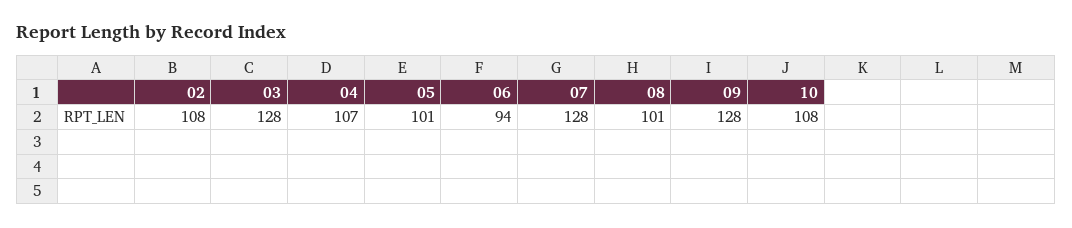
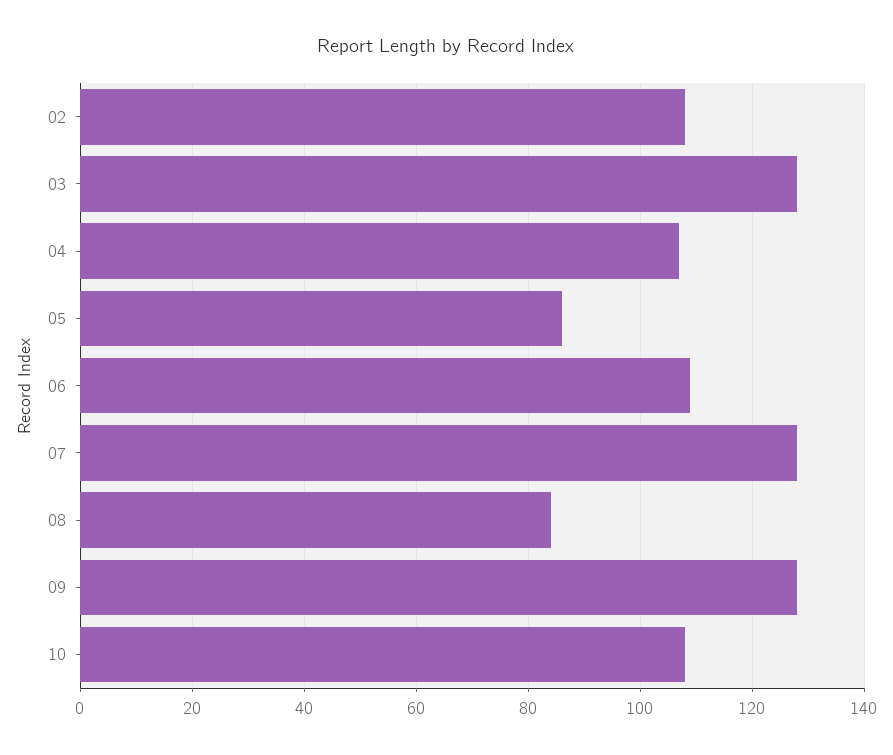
05: 101 -> 85
06: 94 -> 110
08: 101 -> 85

